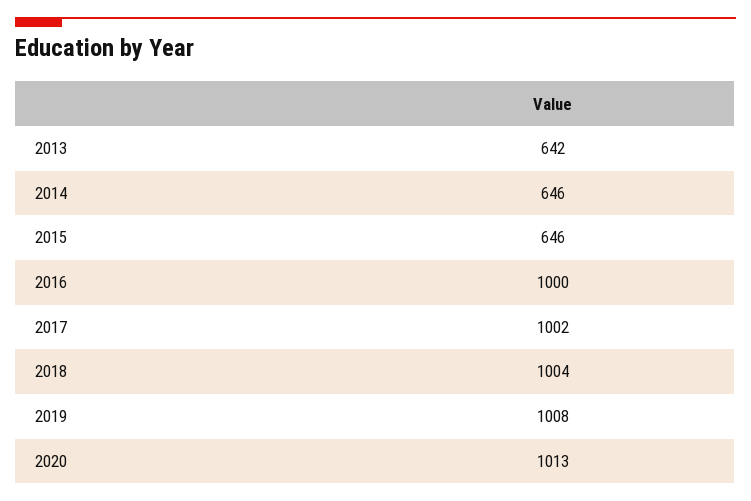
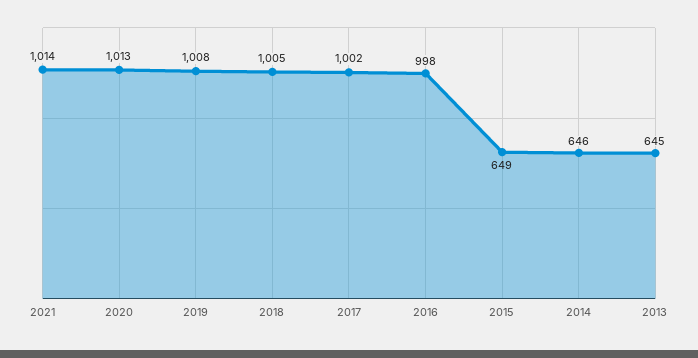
2013: 642 -> 645
2015: 646 -> 649
2016: 1000 -> 998
2018: 1004 -> 1005
2021: none -> 1014

